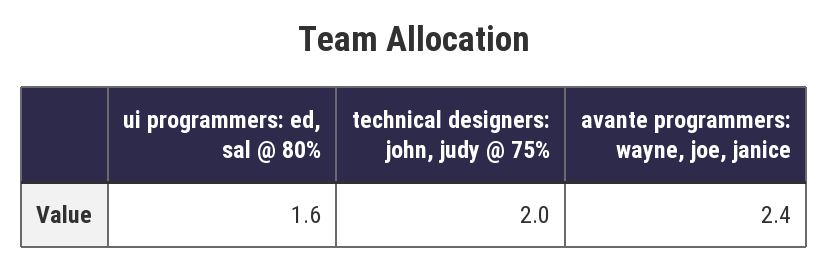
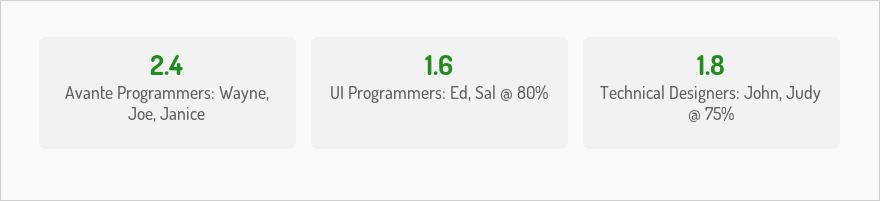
technical designers: john, judy @ 75%: 2 -> 1.8

